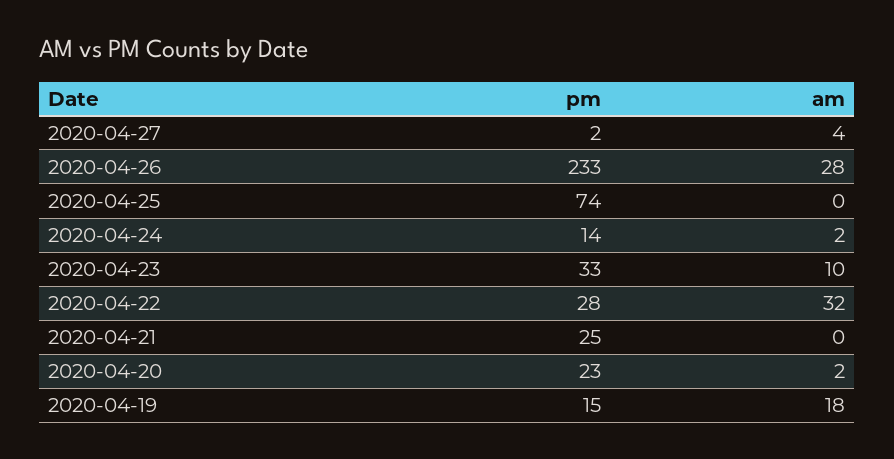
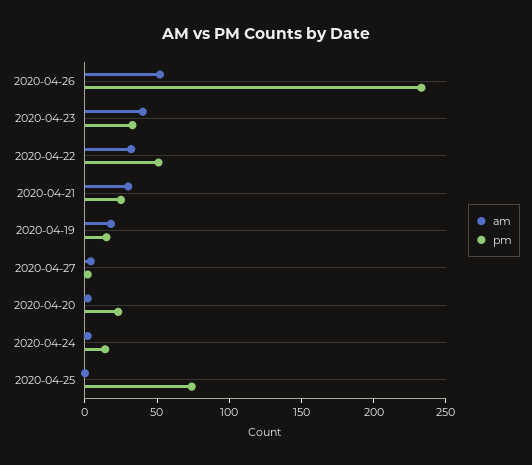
am, 2020-04-26: 28 -> 50
am, 2020-04-23: 10 -> 40
pm, 2020-04-22: 28 -> 50
am, 2020-04-21: 0 -> 30

